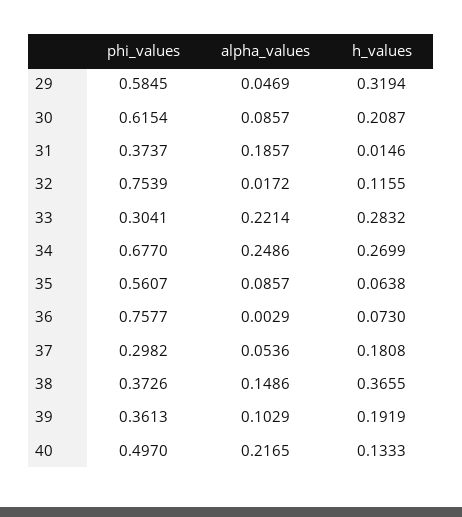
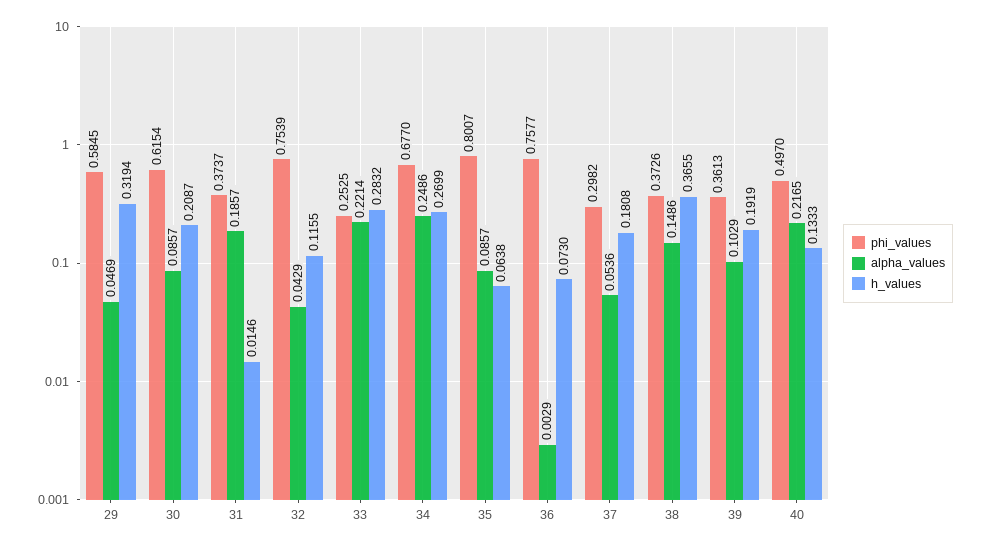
alpha_values, 32: 0.0172 -> 0.0429
phi_values, 33: 0.3041 -> 0.2525
phi_values, 35: 0.5607 -> 0.8007

